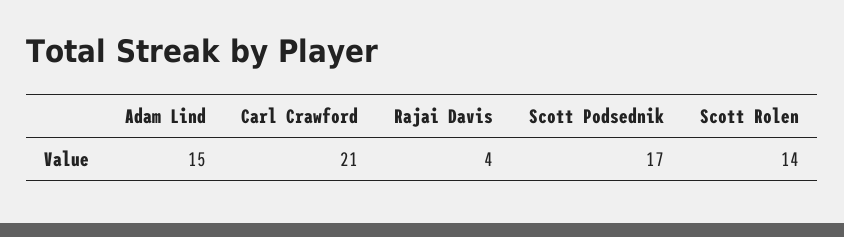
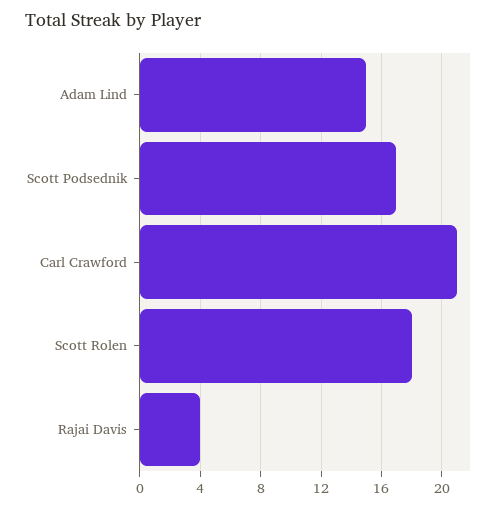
Scott Rolen: 14 -> 18

